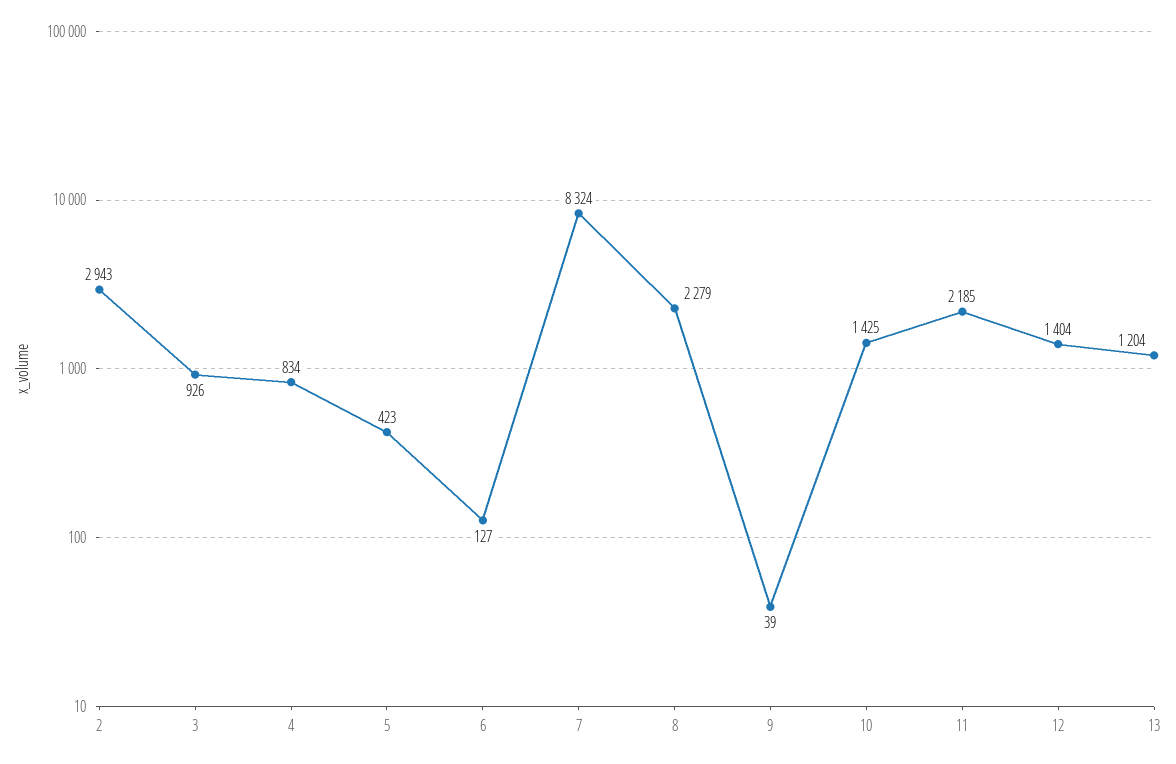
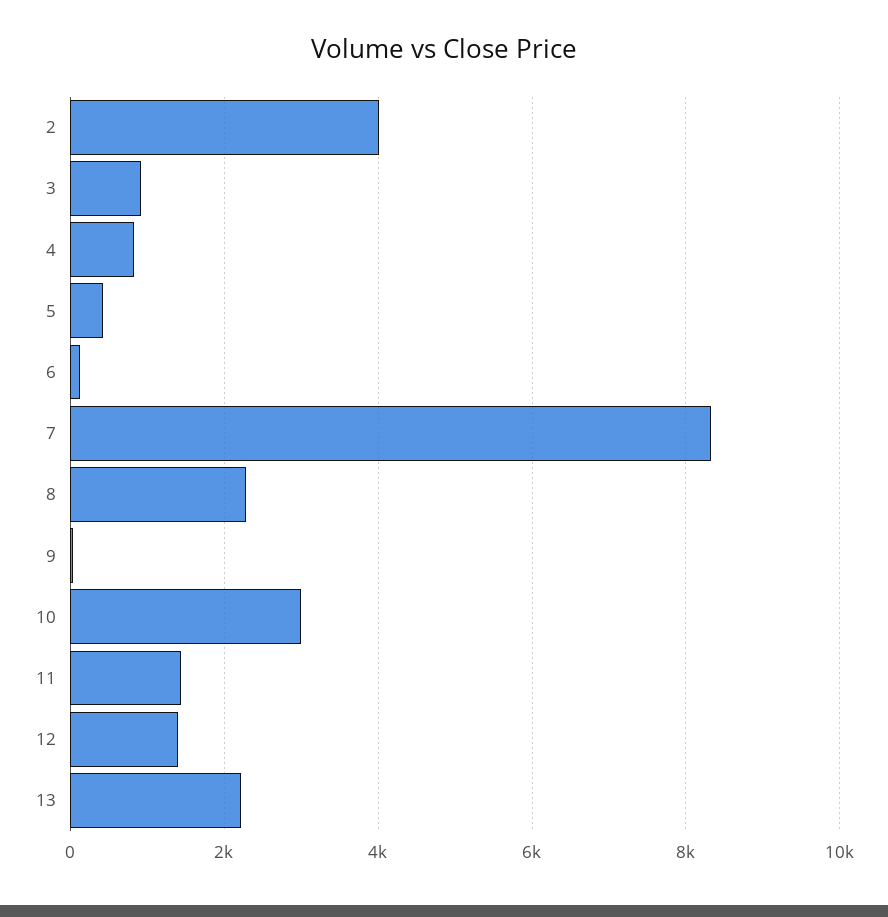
2: 2943 -> 4000
10: 1425 -> 3000
11: 2185 -> 1400
13: 1204 -> 2200

